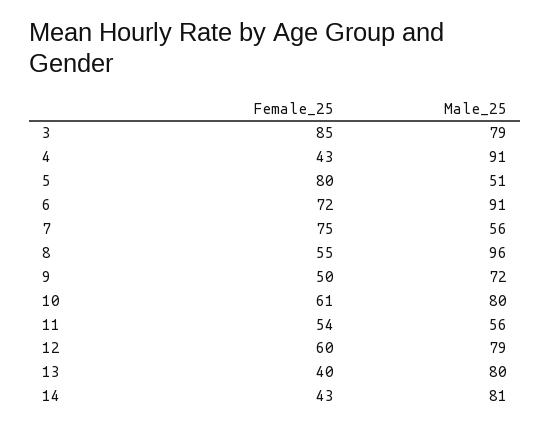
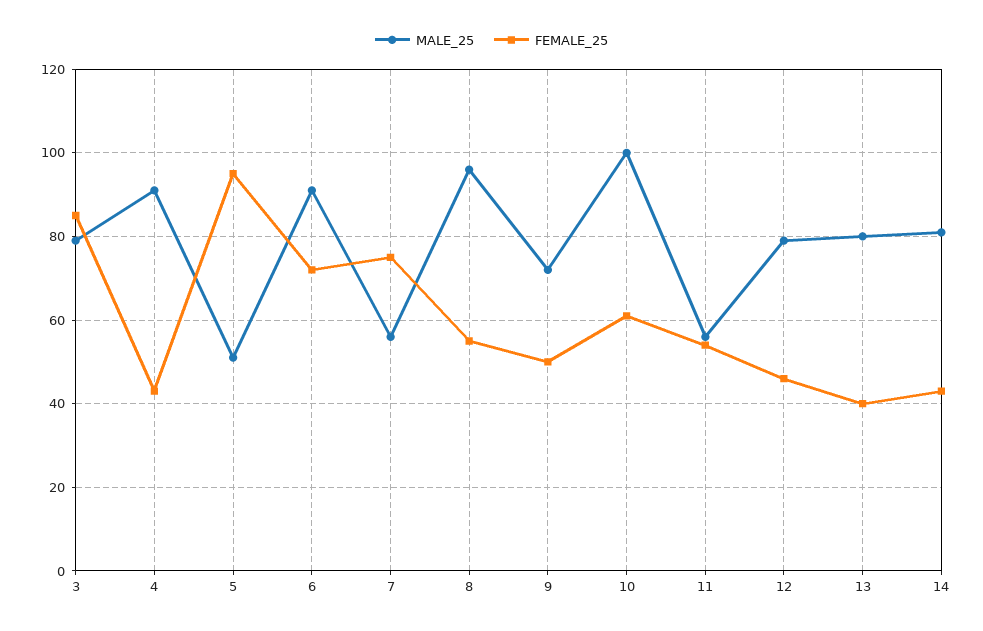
Female_25, 5: 80 -> 95
Male_25, 10: 80 -> 100
Female_25, 12: 60 -> 45

